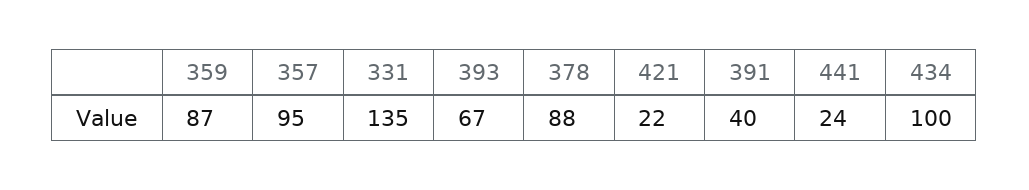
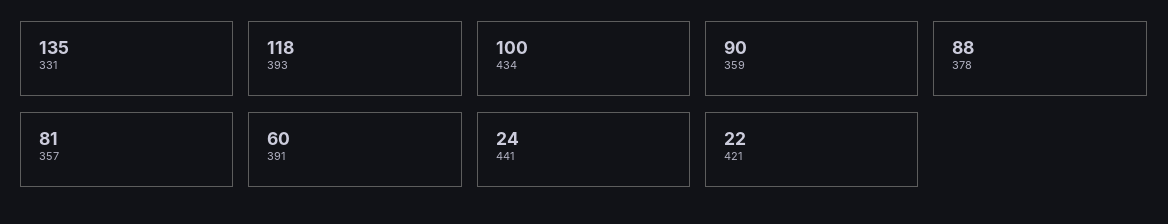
359: 87 -> 90
357: 95 -> 81
393: 67 -> 118
391: 40 -> 60

